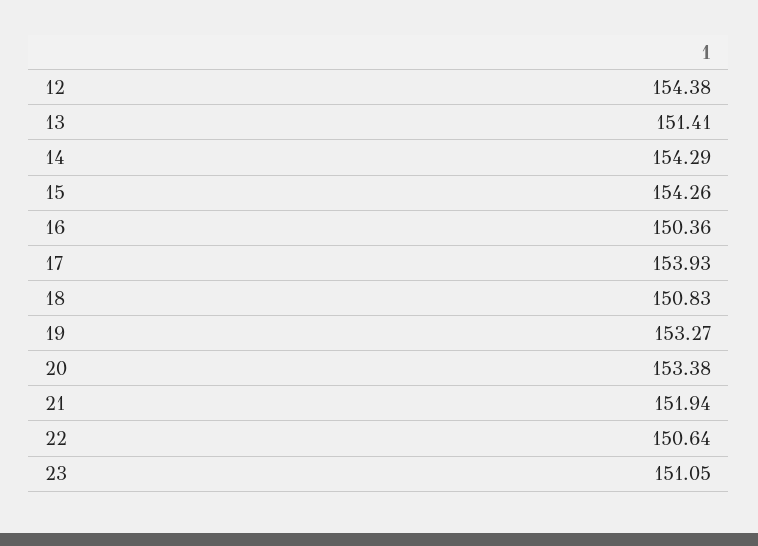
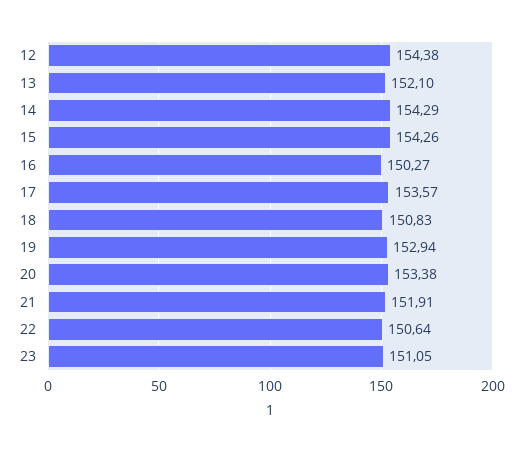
13: 151.41 -> 152.1
16: 150.36 -> 150.27
17: 153.93 -> 153.57
19: 153.27 -> 152.94
21: 151.94 -> 151.91

